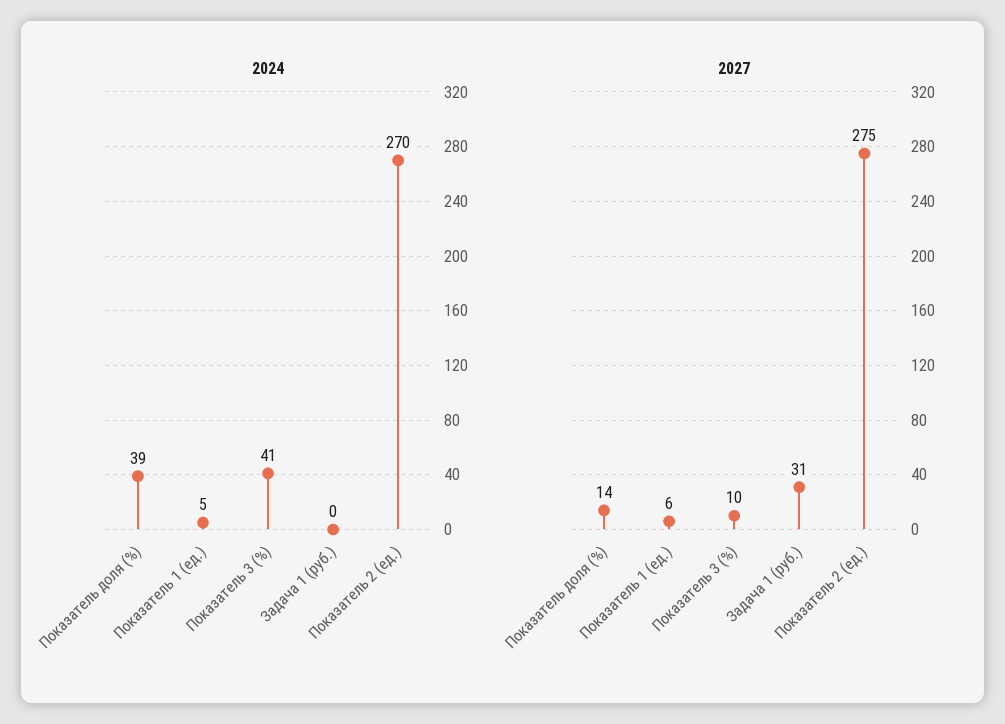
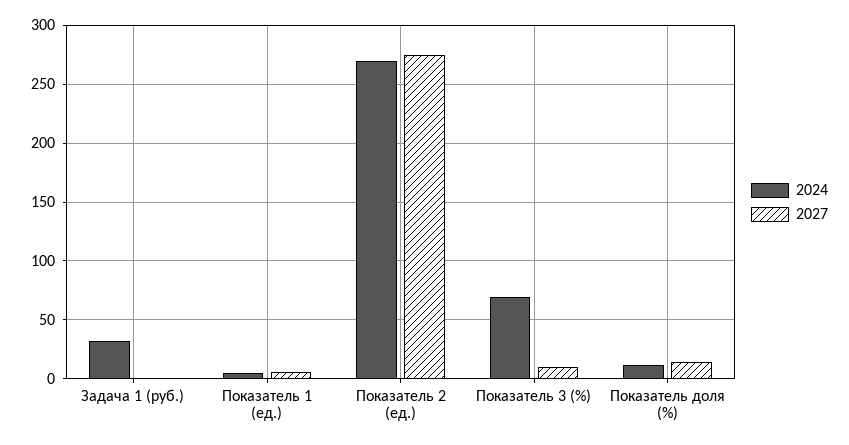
2024, Показатель доля (%): 39 -> 10
2024, Показатель 3 (%): 41 -> 70
2024, Задача 1 (руб.): 0 -> 30
2027, Задача 1 (руб.): 31 -> 0

